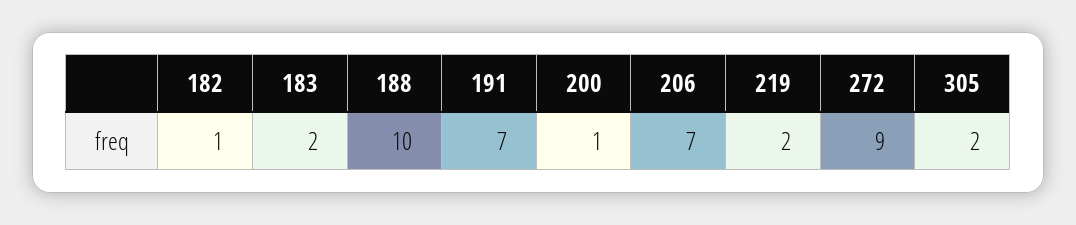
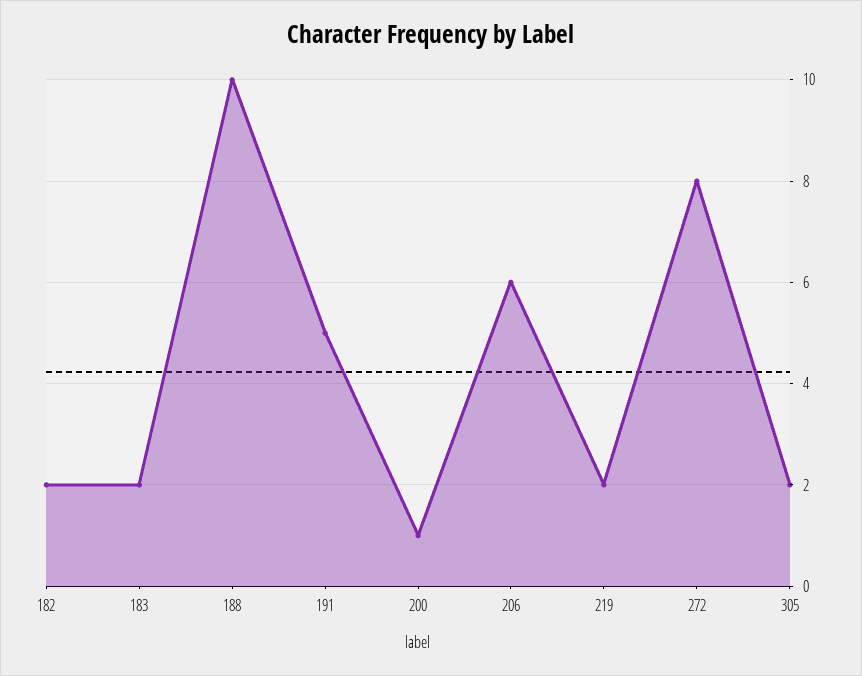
182: 1 -> 2
191: 7 -> 5
206: 7 -> 6
272: 9 -> 8

